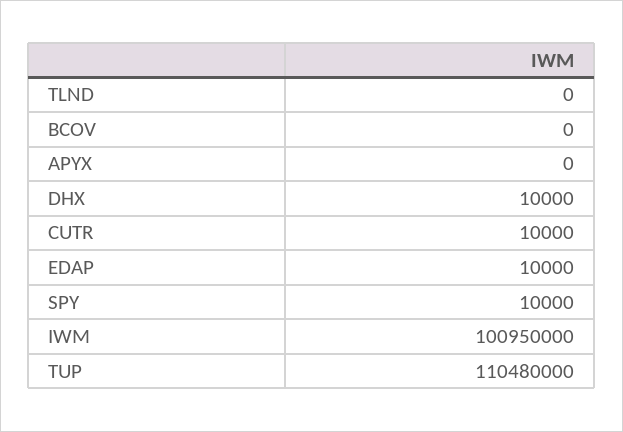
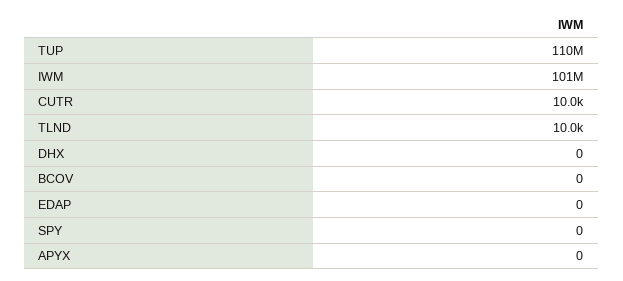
TLND: 0 -> 10000
DHX: 10000 -> 0
EDAP: 10000 -> 0
SPY: 10000 -> 0

